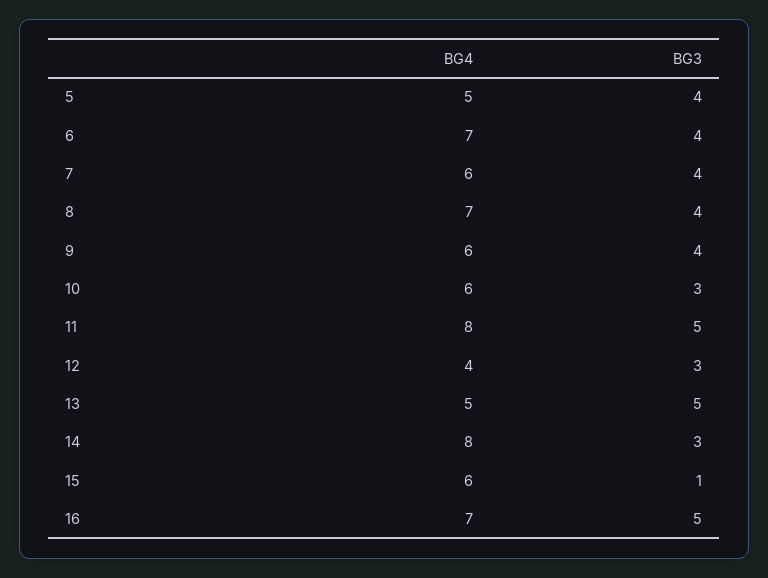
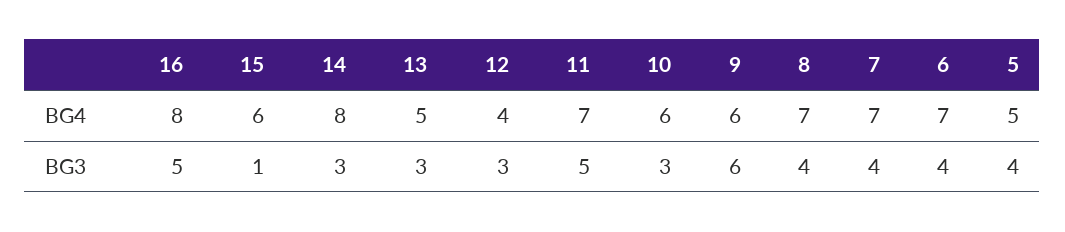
BG4, 7: 6 -> 7
BG3, 9: 4 -> 6
BG4, 11: 8 -> 7
BG3, 13: 5 -> 3
BG4, 16: 7 -> 8

